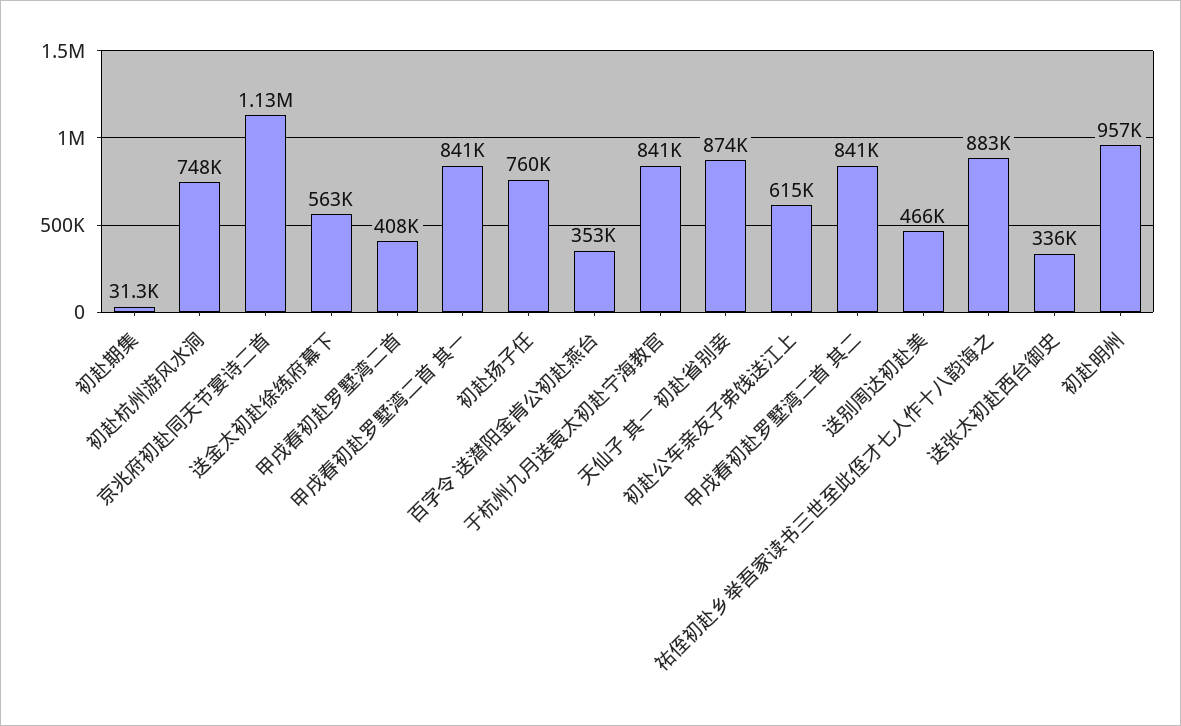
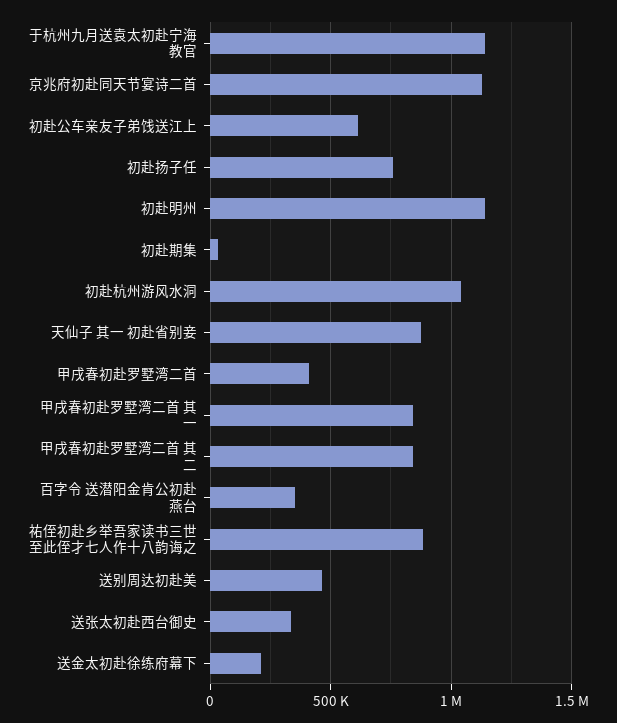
初赴杭州游风水洞: 748000 -> 1050000
送金太初赴徐练府幕下: 563000 -> 200000
于杭州九月送袁太初赴宁海教官: 841000 -> 1150000
初赴明州: 957000 -> 1150000

